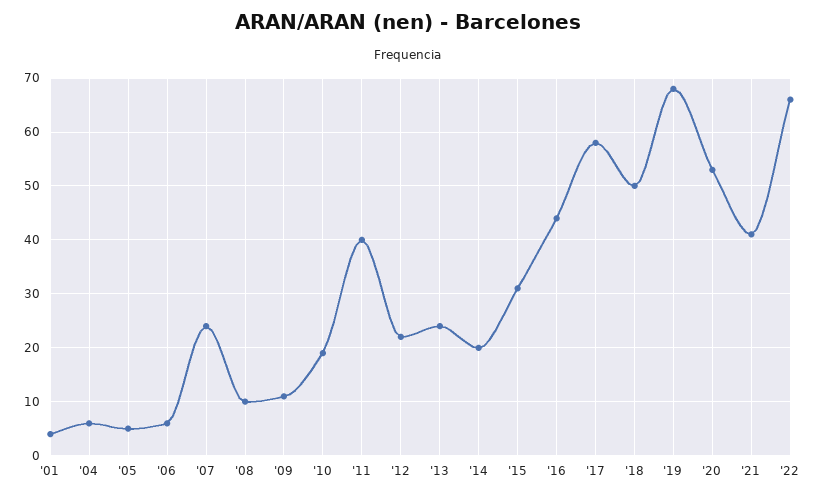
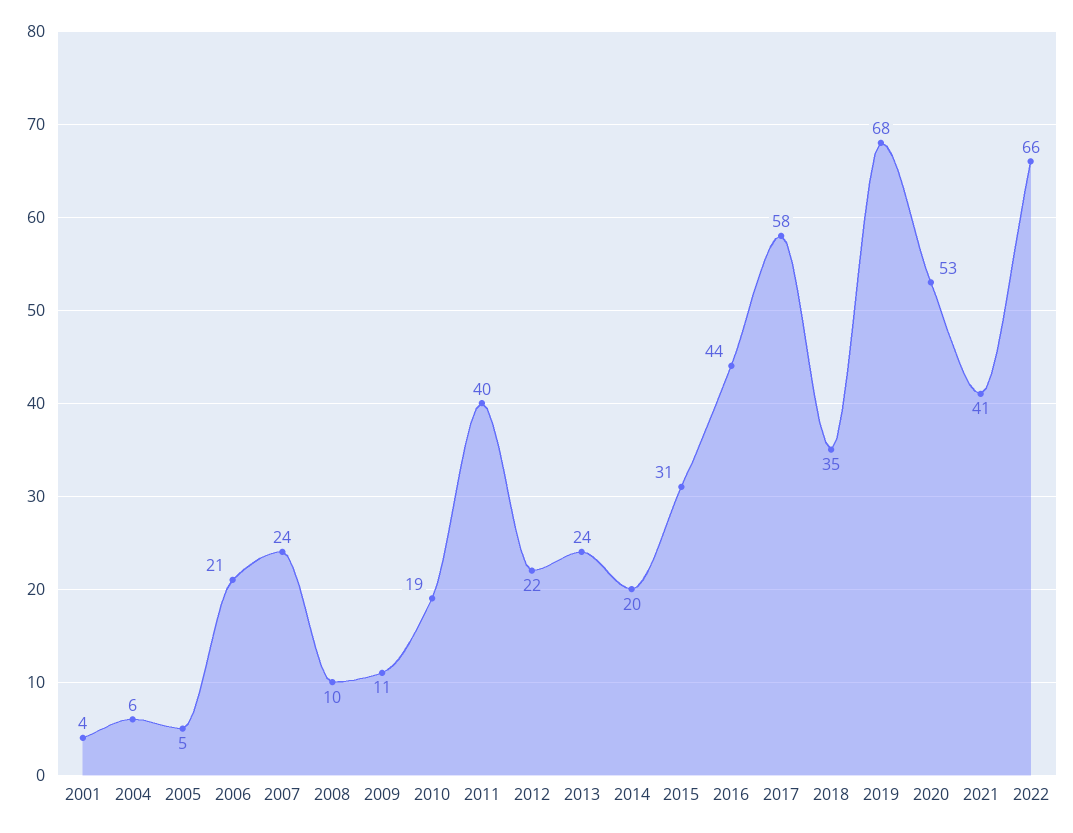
'06: 5 -> 21
'18: 50 -> 35

